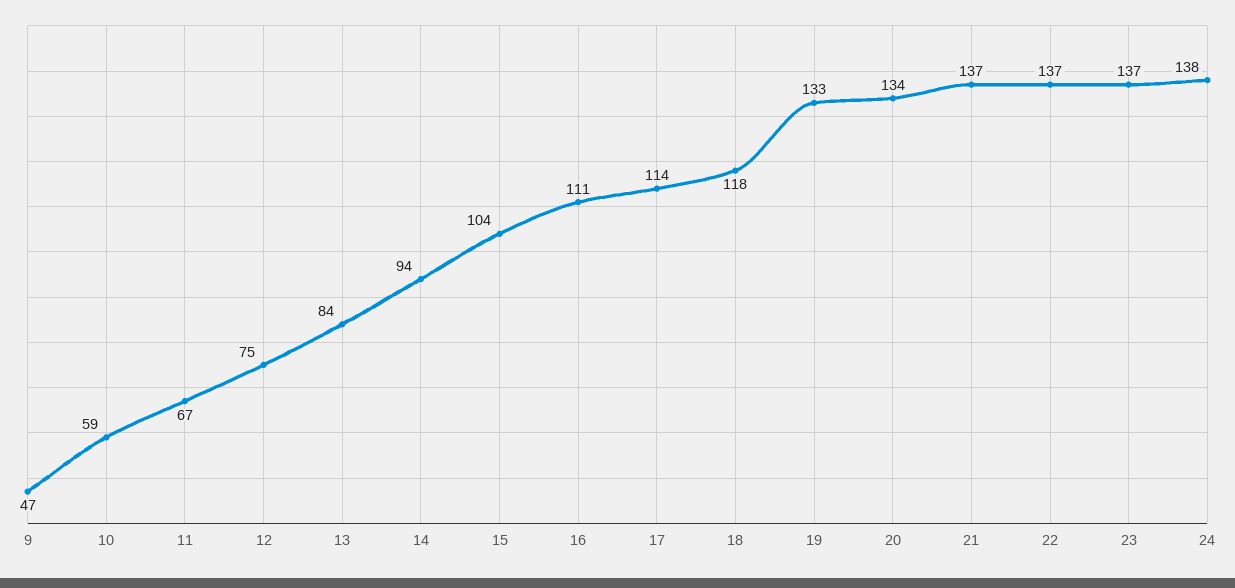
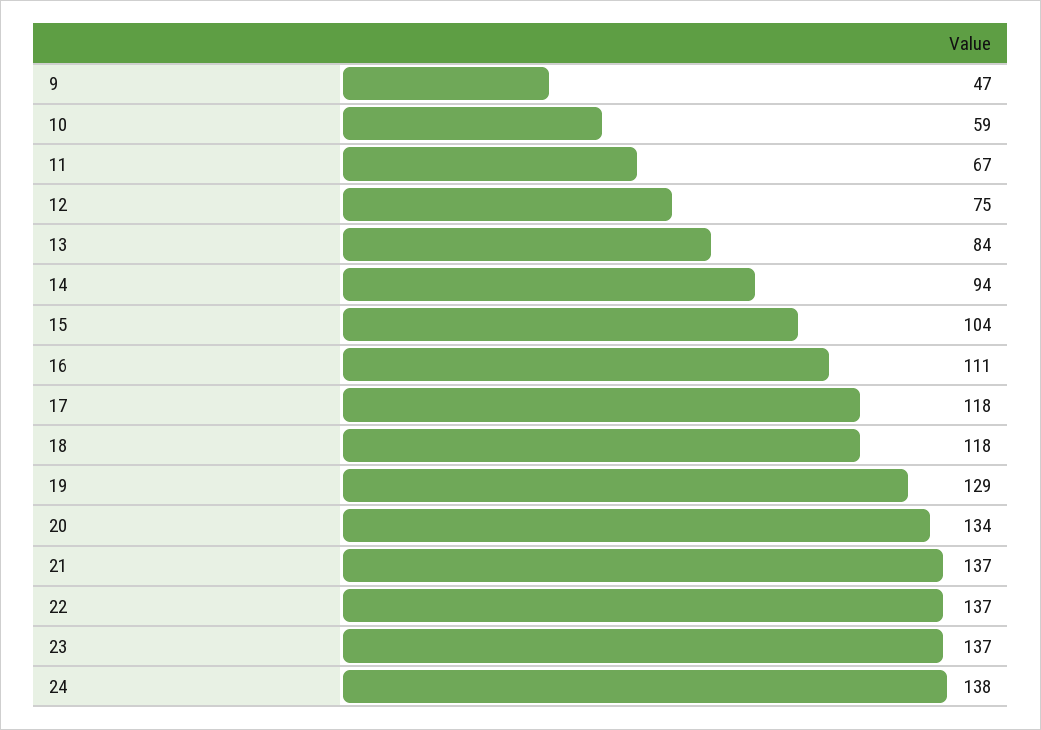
17: 114 -> 118
19: 133 -> 129

